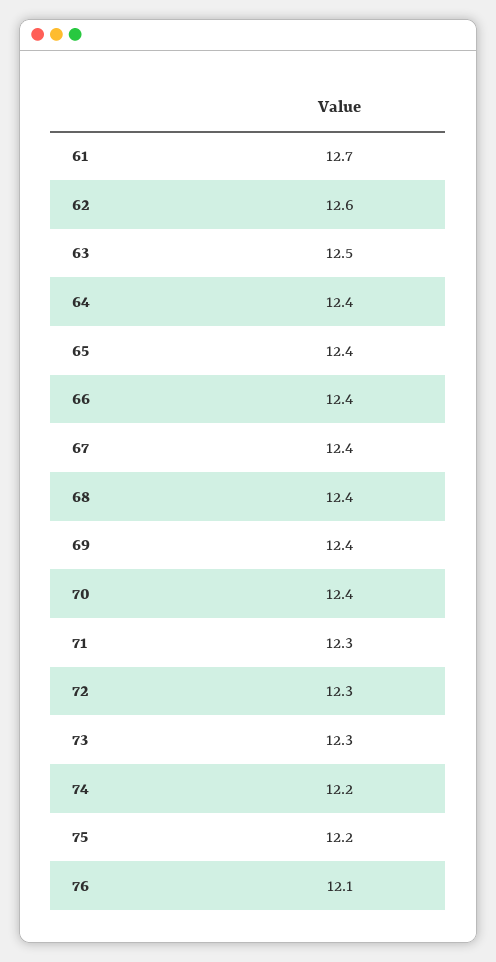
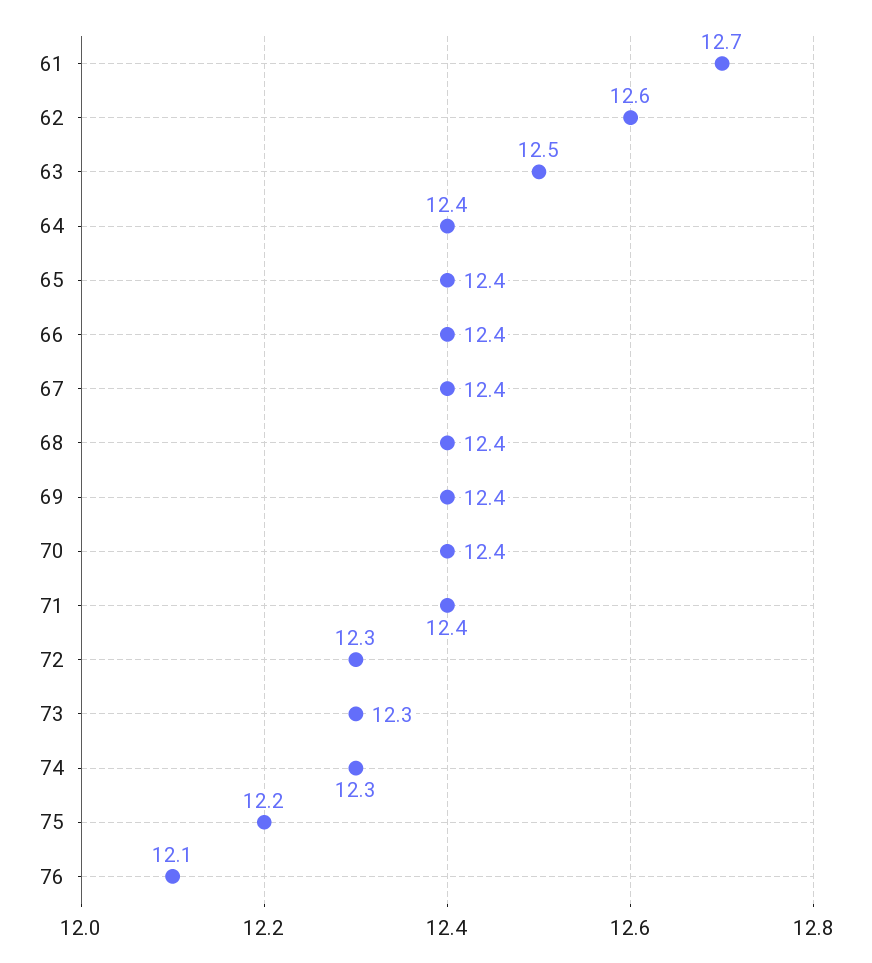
71: 12.3 -> 12.4
74: 12.2 -> 12.3

